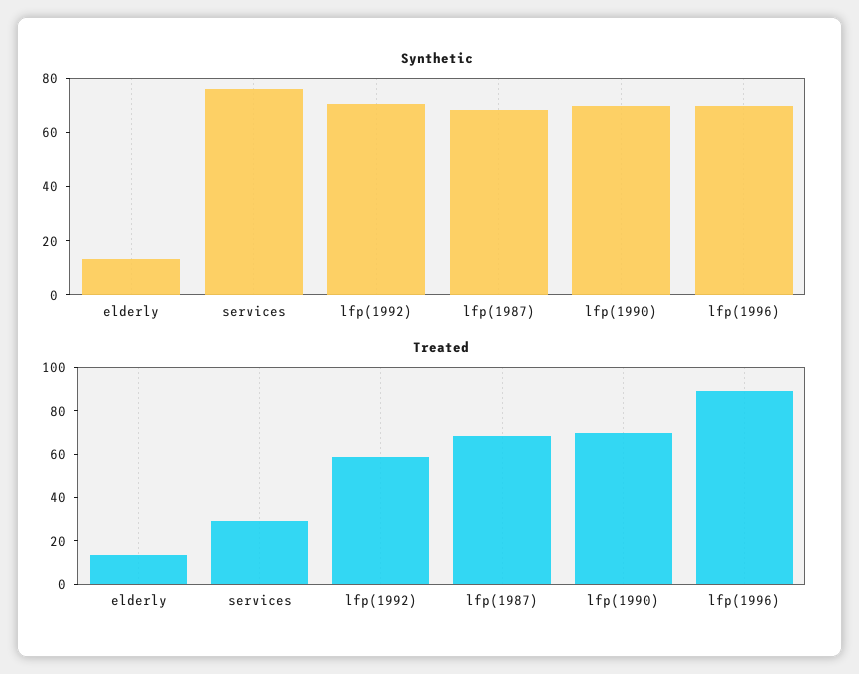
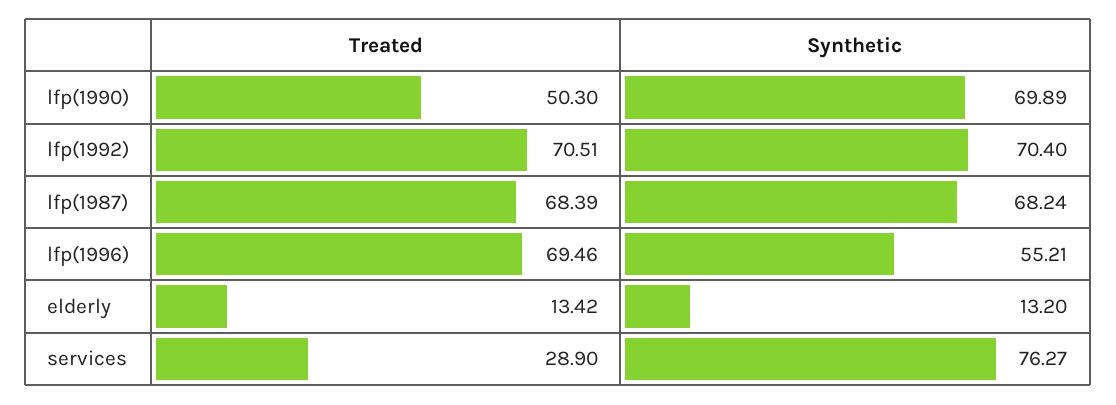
Synthetic, lfp(1996): 70 -> 55.21
Treated, lfp(1992): 60 -> 70.51
Treated, lfp(1990): 70 -> 50.3
Treated, lfp(1996): 90 -> 69.46

